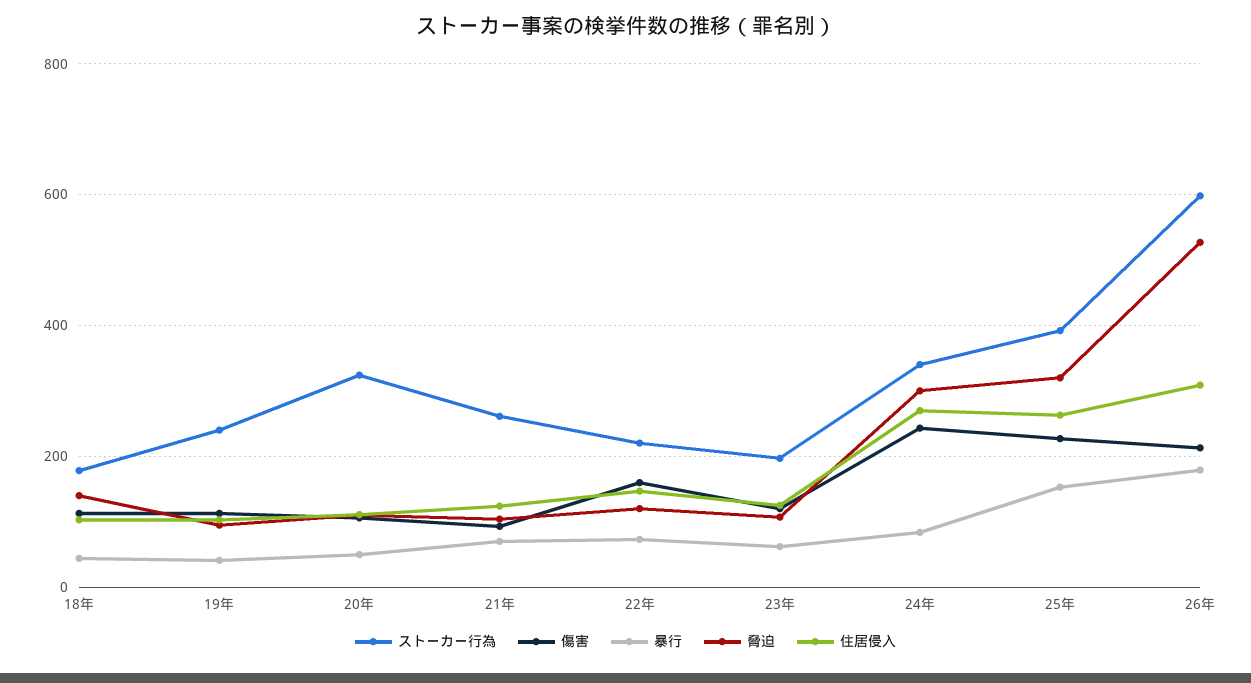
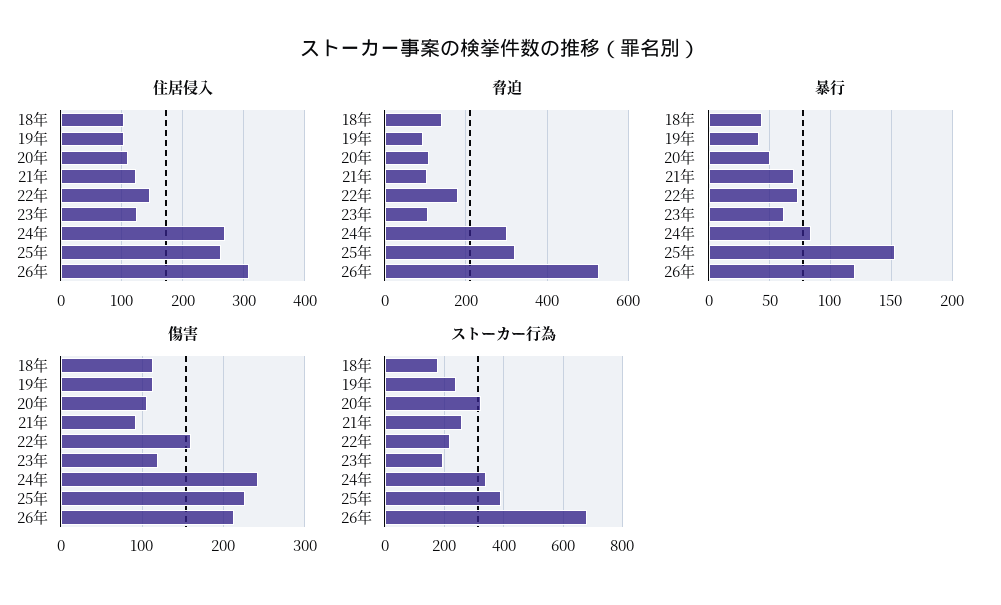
脅迫, 22年: 120 -> 180
ストーカー行為, 26年: 600 -> 675
暴行, 26年: 180 -> 120

